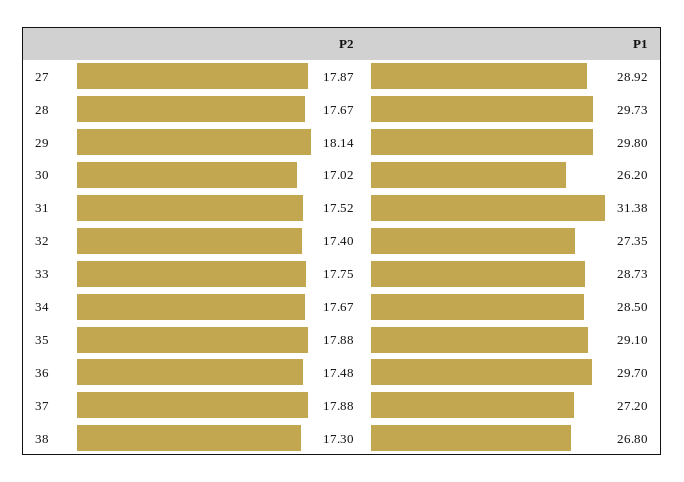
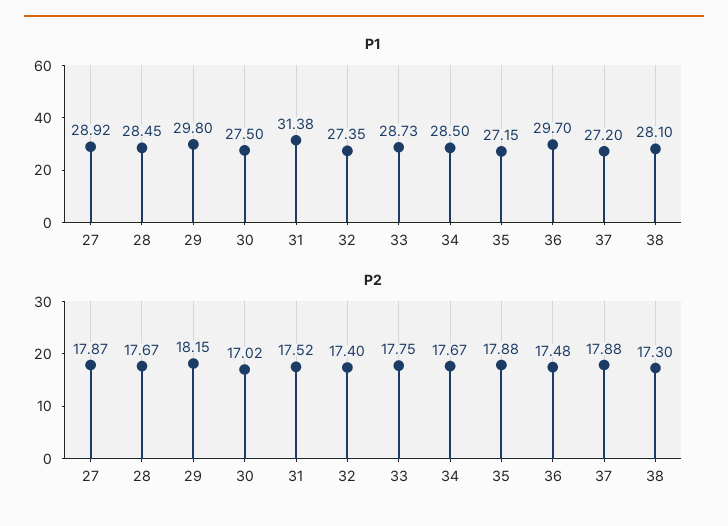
P1, 28: 29.73 -> 28.45
P2, 29: 18.14 -> 18.15
P1, 30: 26.2 -> 27.5
P1, 35: 29.1 -> 27.15
P1, 38: 26.8 -> 28.1

